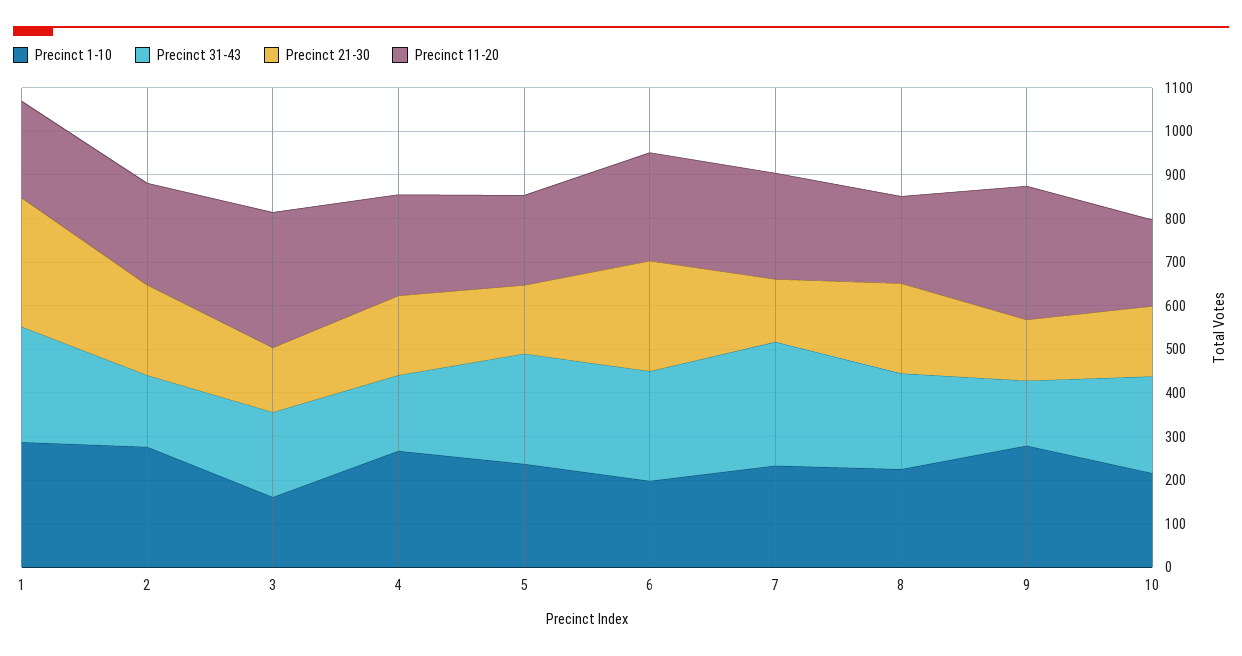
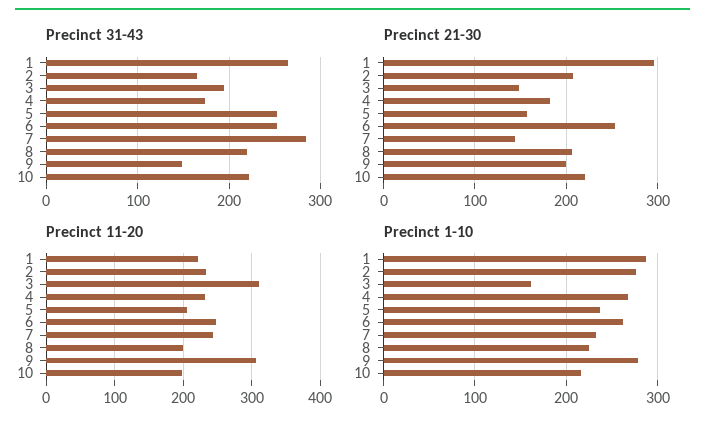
Precinct 1-10, 6: 200 -> 260
Precinct 21-30, 9: 140 -> 200
Precinct 21-30, 10: 160 -> 220

